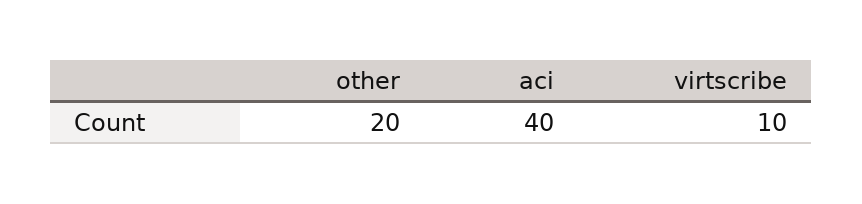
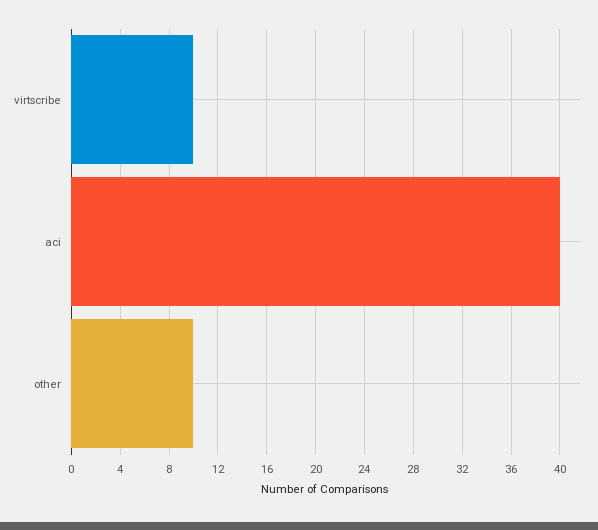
other: 20 -> 10

